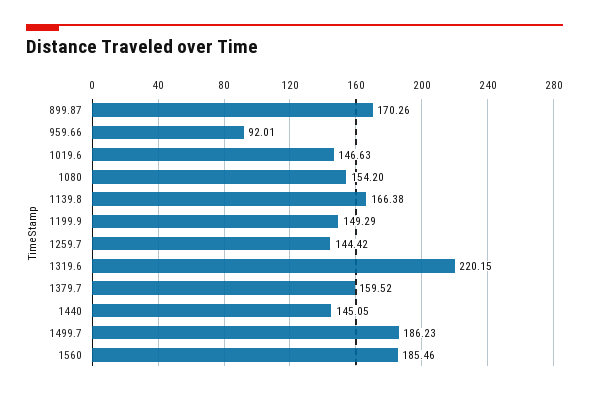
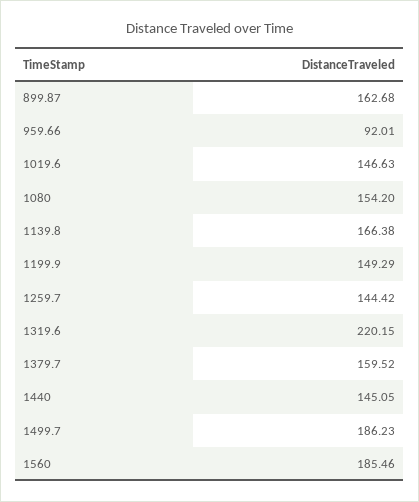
899.87: 170.26 -> 162.68

